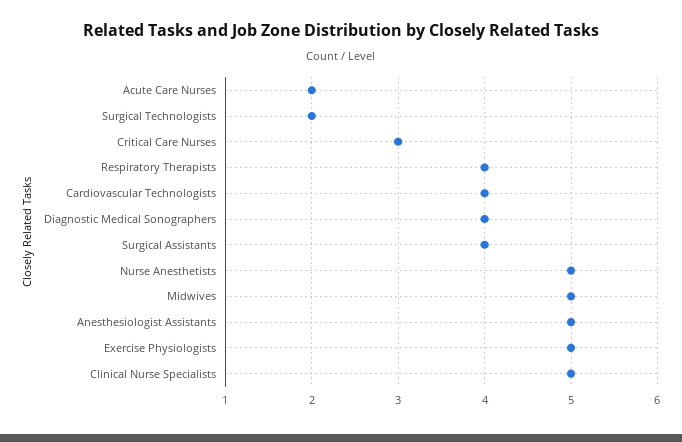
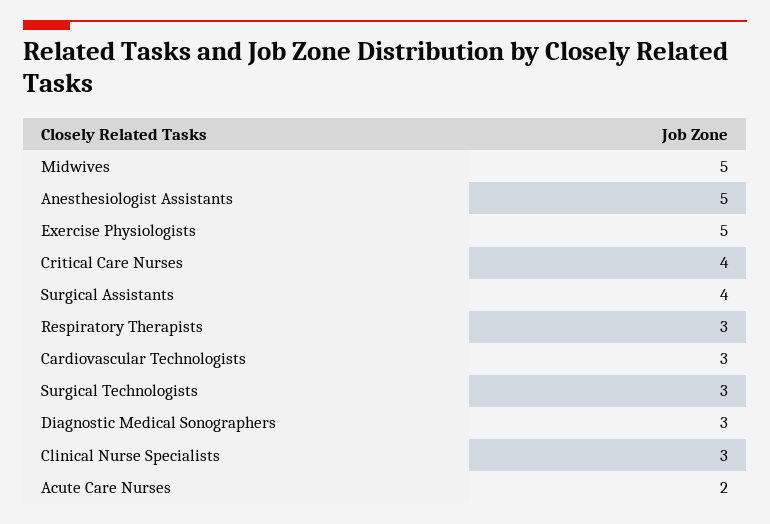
Surgical Technologists: 2 -> 3
Critical Care Nurses: 3 -> 4
Respiratory Therapists: 4 -> 3
Cardiovascular Technologists: 4 -> 3
Diagnostic Medical Sonographers: 4 -> 3
Nurse Anesthetists: 5 -> none
Clinical Nurse Specialists: 5 -> 3

